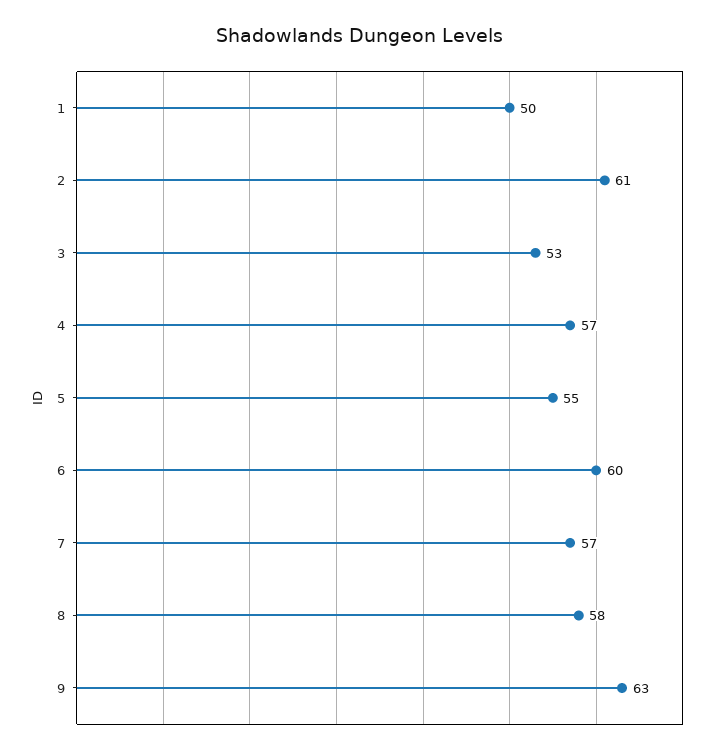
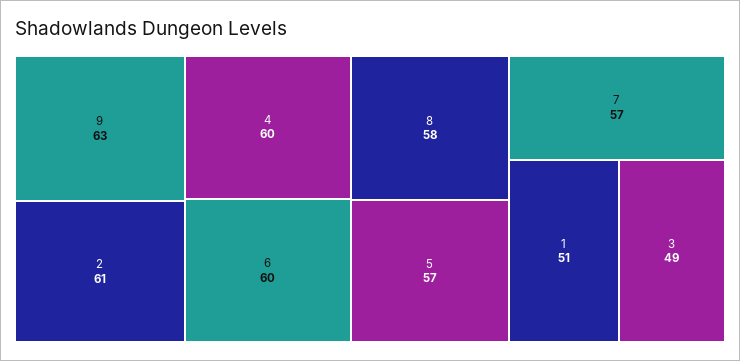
1: 50 -> 51
3: 53 -> 49
4: 57 -> 60
5: 55 -> 57

